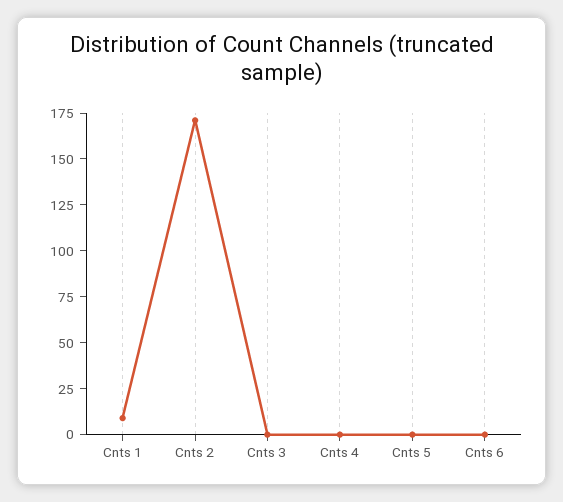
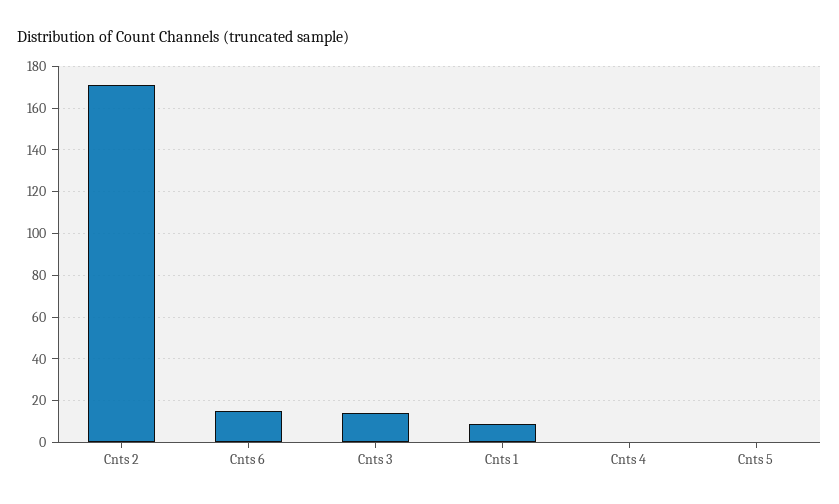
Cnts 3: 0 -> 15
Cnts 6: 0 -> 15

